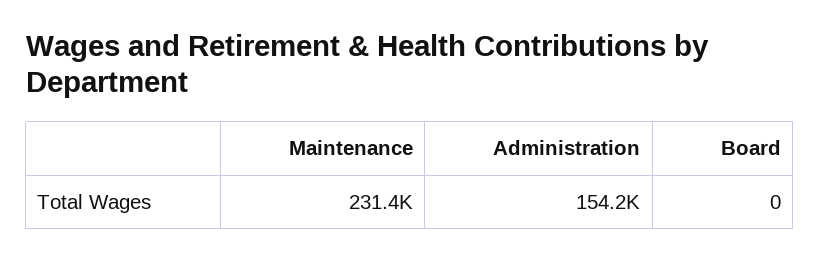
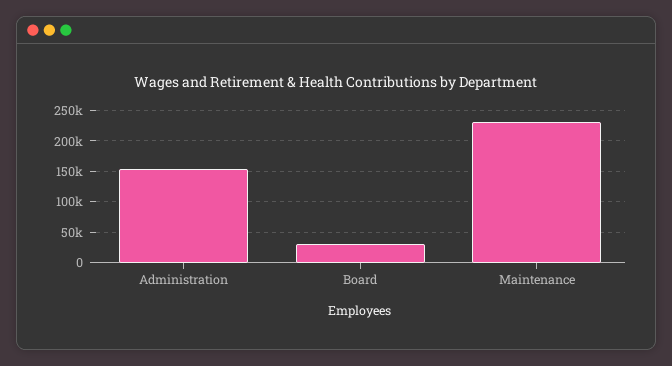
Board: 0 -> 30000

